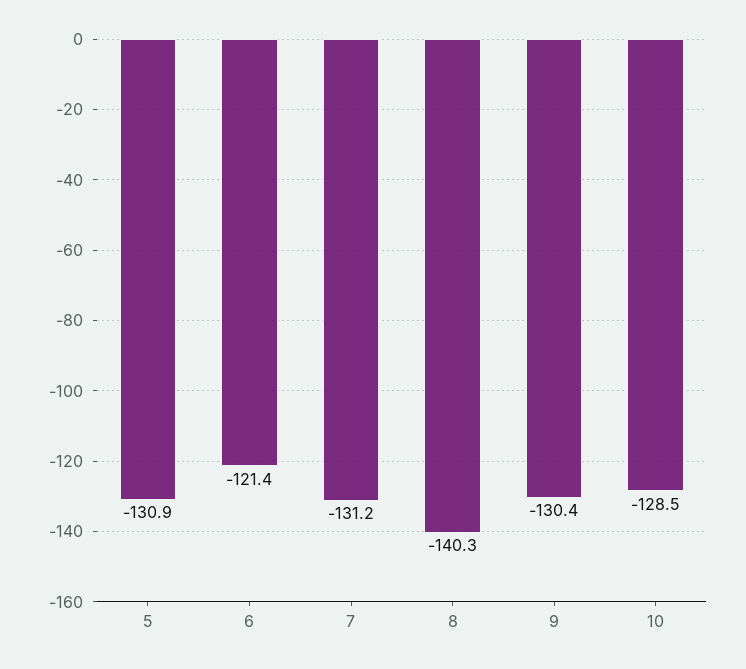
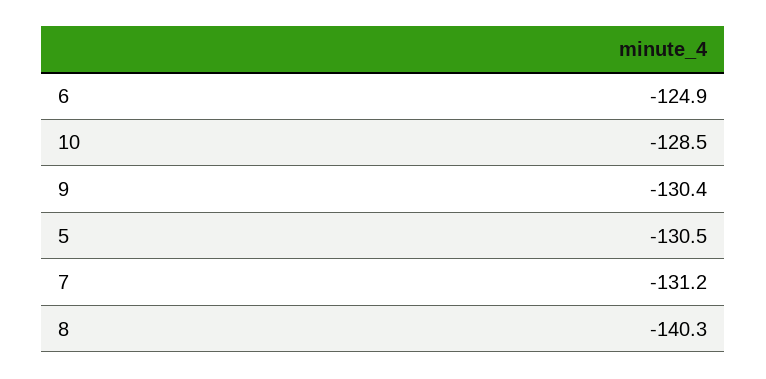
5: -130.9 -> -130.5
6: -121.4 -> -124.9

